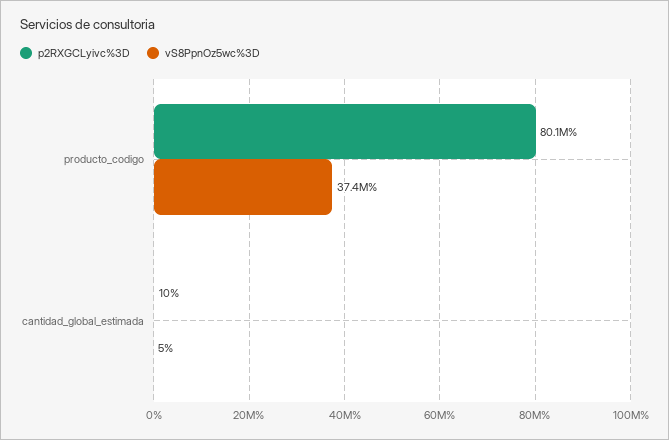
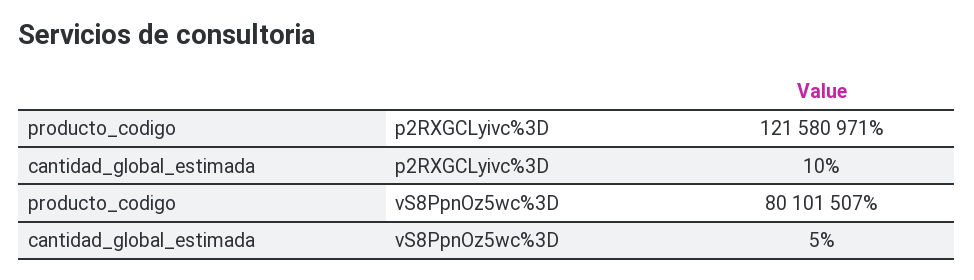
p2RXGCLyivc%3D, producto_codigo: 80100000 -> 121580971
vS8PpnOz5wc%3D, producto_codigo: 37400000 -> 80101507

